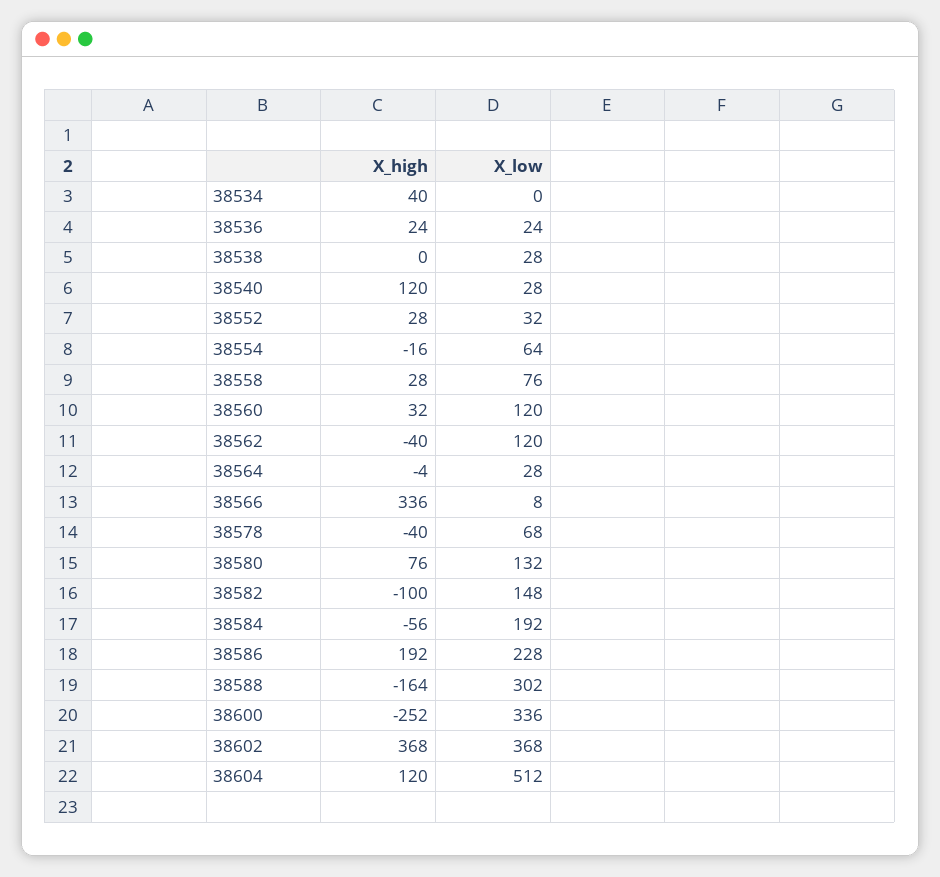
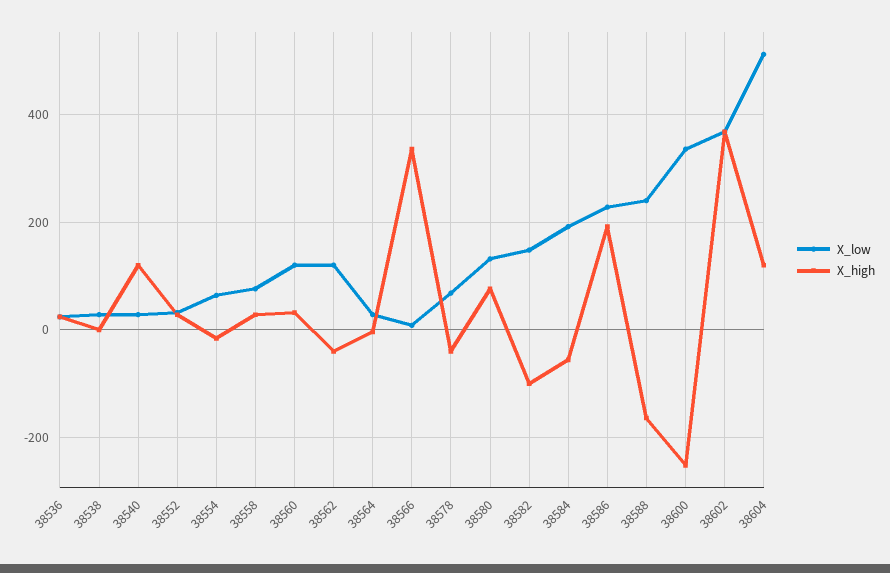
X_high, 38534: 40 -> none
X_low, 38534: 0 -> none
X_low, 38588: 302 -> 240

